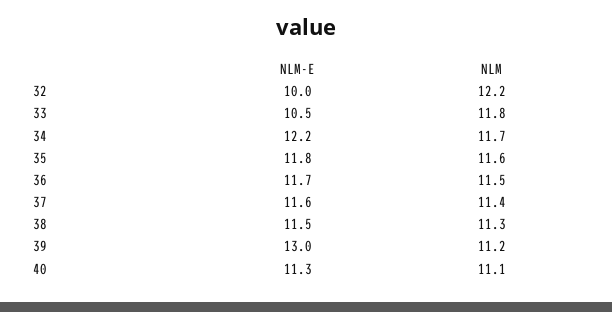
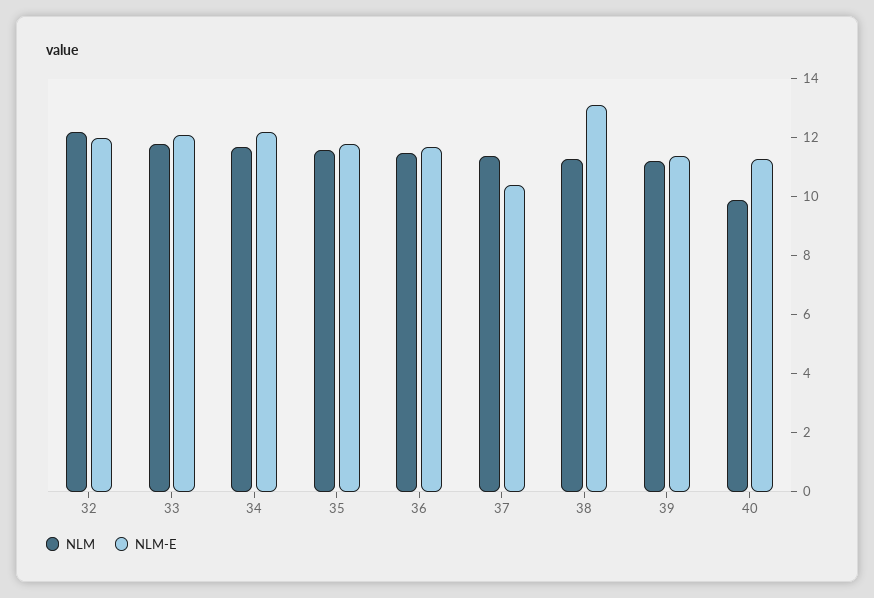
NLM-E, 32: 10 -> 12
NLM-E, 33: 10.5 -> 12
NLM-E, 37: 11.6 -> 10.5
NLM-E, 38: 11.5 -> 13
NLM-E, 39: 13 -> 11.5
NLM, 40: 11.1 -> 10

